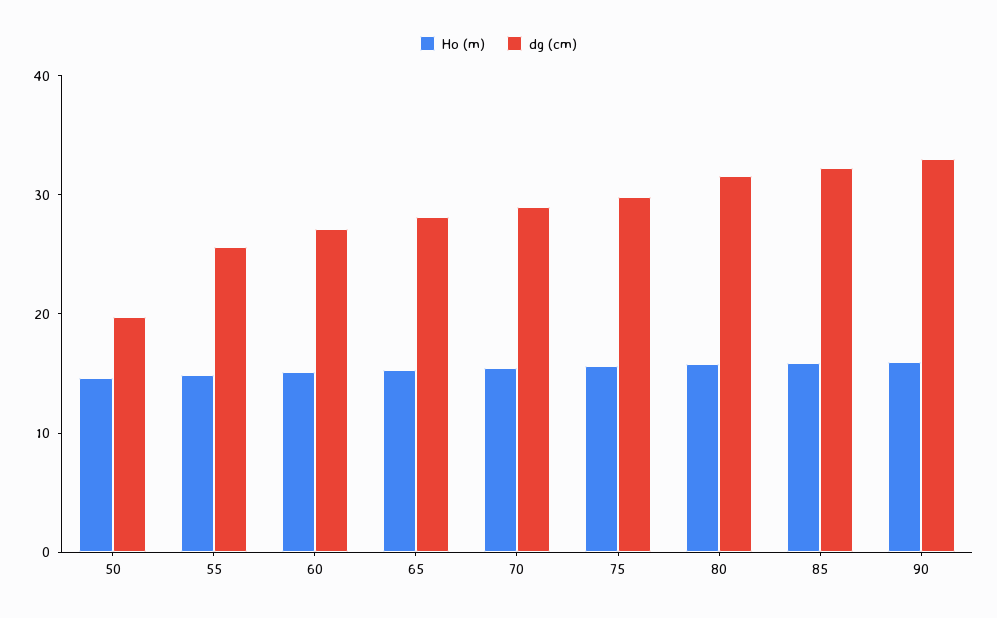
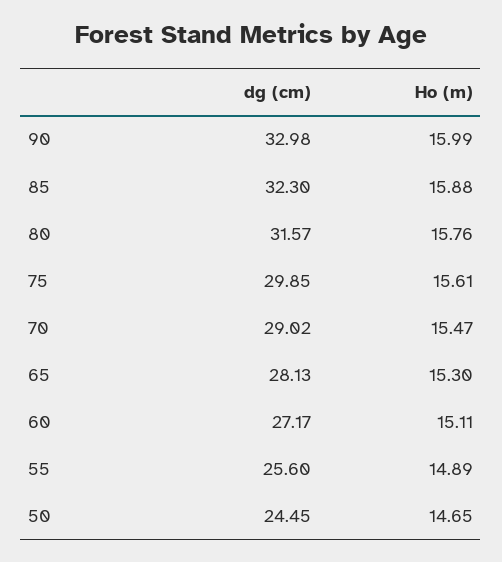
dg (cm), 50: 20 -> 24.45

